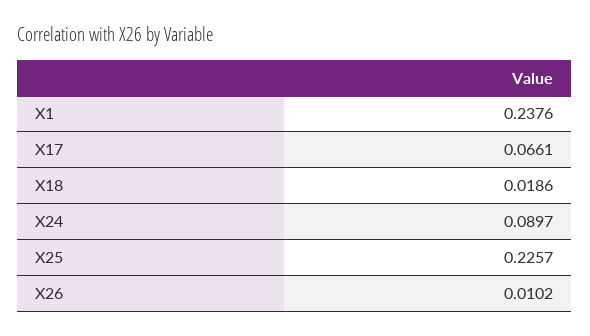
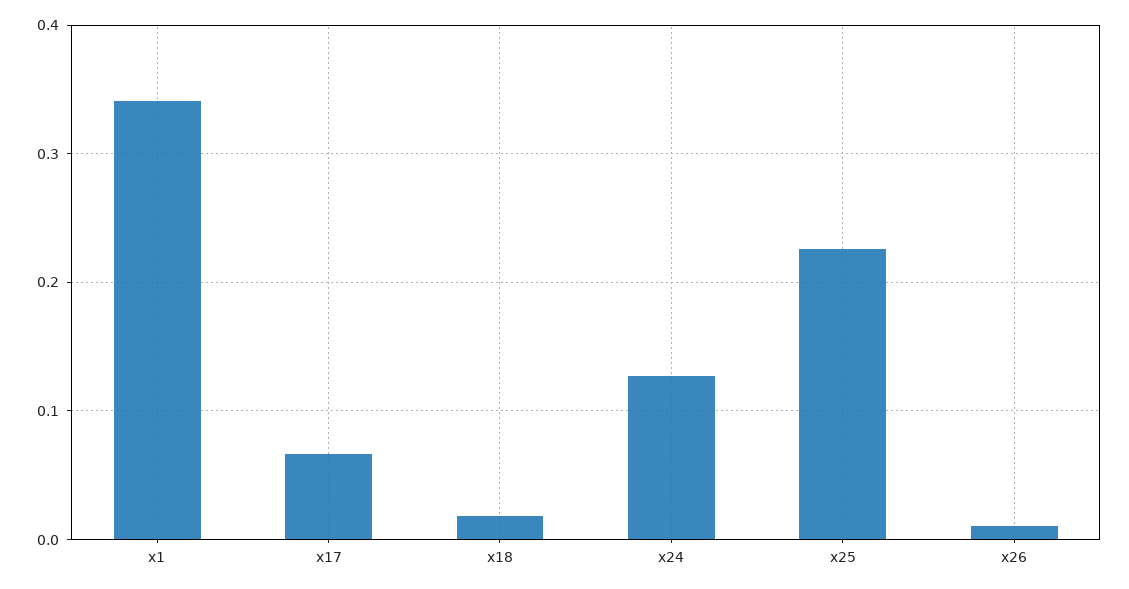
X1: 0.2376 -> 0.34
X24: 0.0897 -> 0.13

